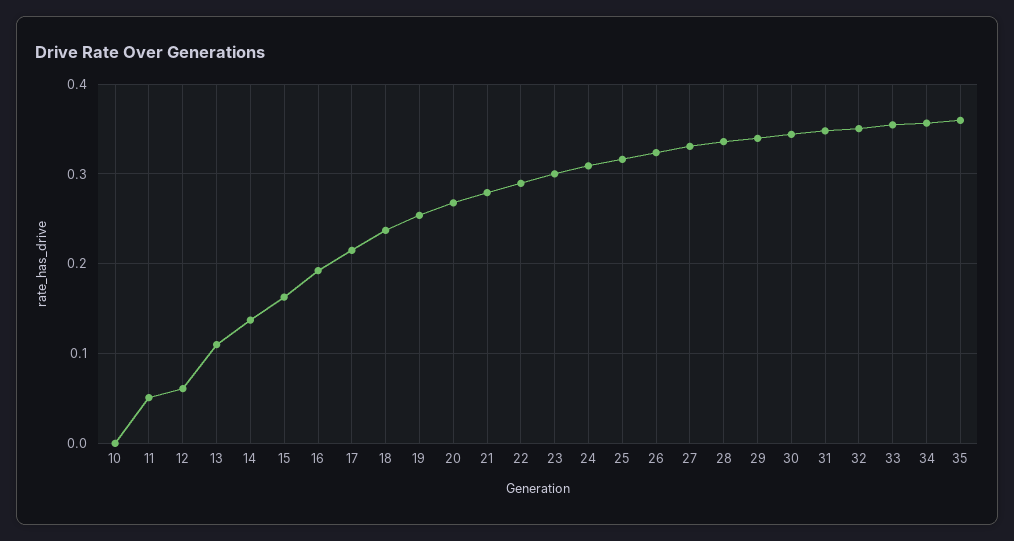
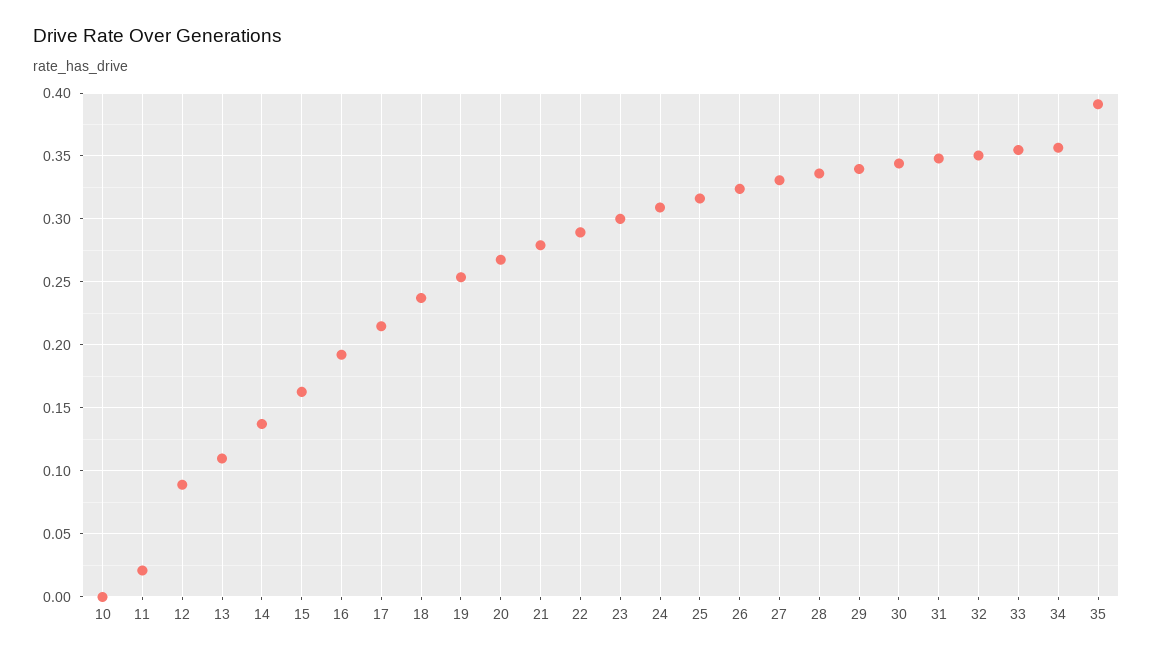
11: 0.05 -> 0.02
12: 0.06 -> 0.09
35: 0.36 -> 0.39

